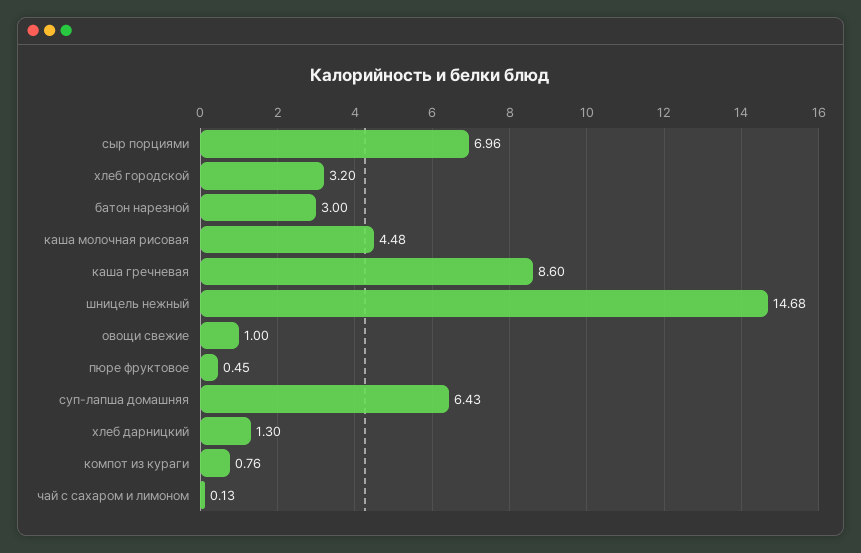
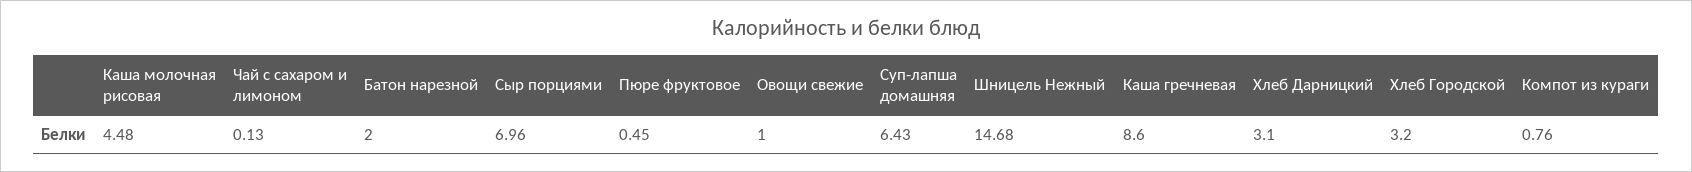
батон нарезной: 3 -> 2
хлеб дарницкий: 1.3 -> 3.1

